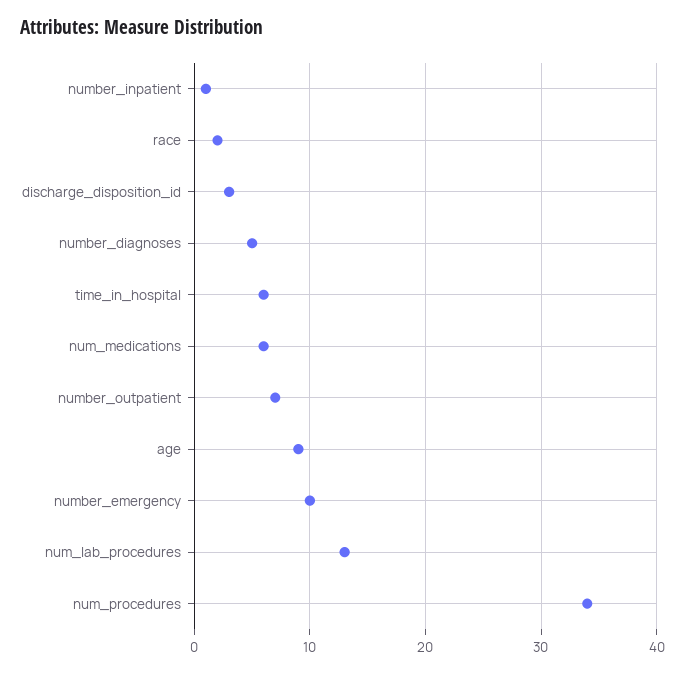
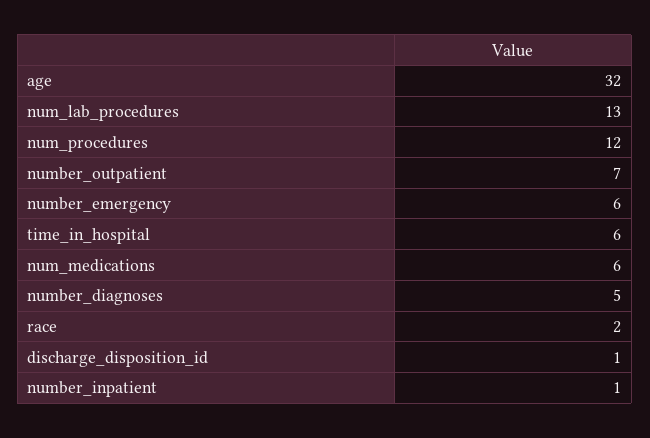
discharge_disposition_id: 3 -> 1
age: 9 -> 32
number_emergency: 10 -> 6
num_procedures: 34 -> 12

